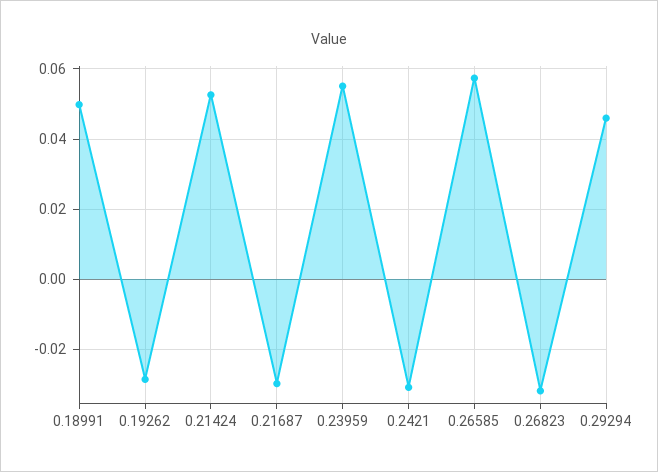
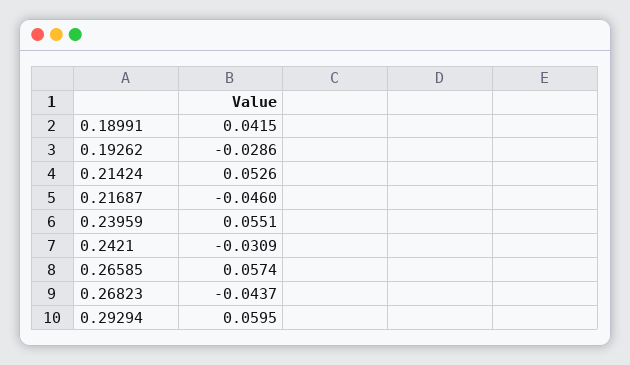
0.18991: 0.05 -> 0.0415
0.21687: -0.03 -> -0.046
0.26823: -0.032 -> -0.0437
0.29294: 0.046 -> 0.0595

